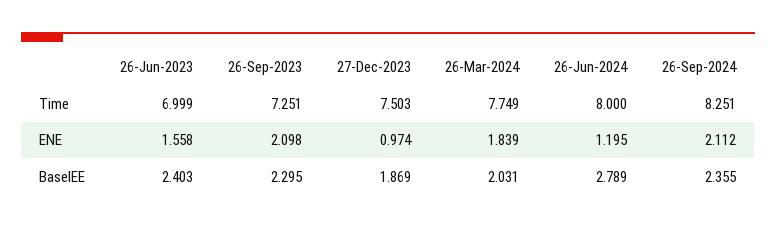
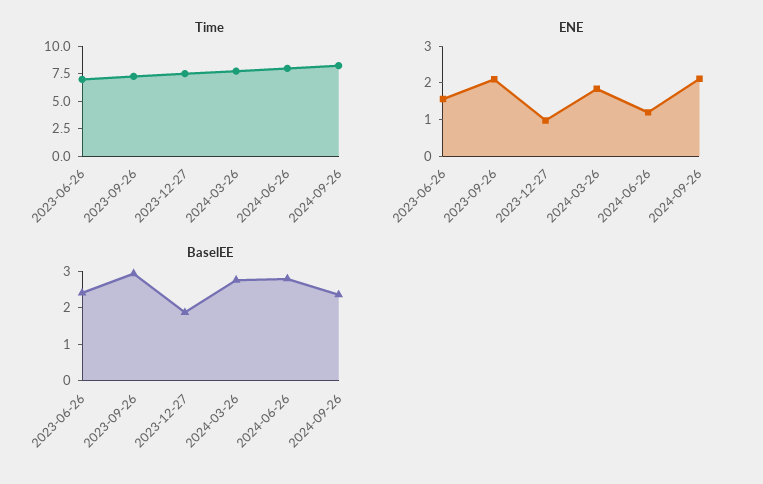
BaselEE, 26-Sep-2023: 2.295 -> 3
BaselEE, 26-Mar-2024: 2.031 -> 2.75

